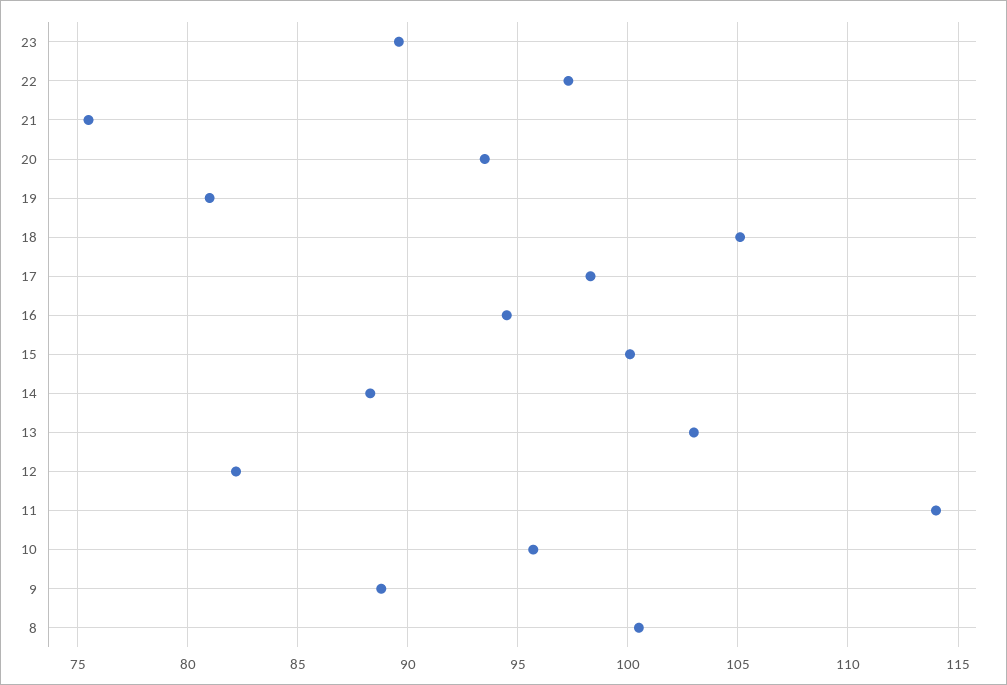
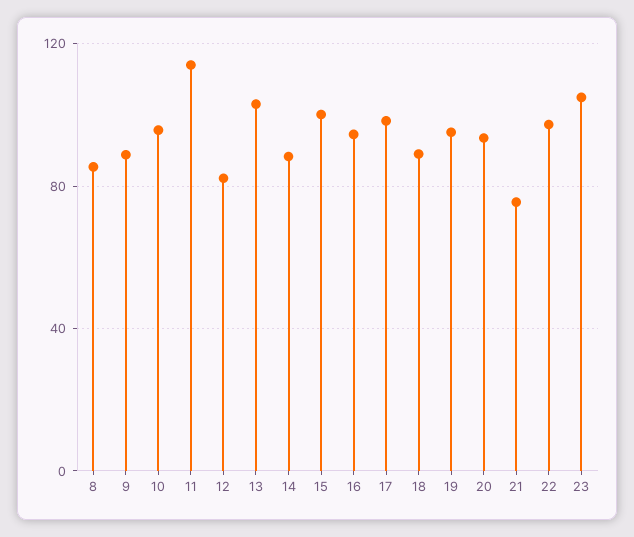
23: 89.5 -> 105
19: 81 -> 95
18: 105 -> 90
8: 100.5 -> 85

